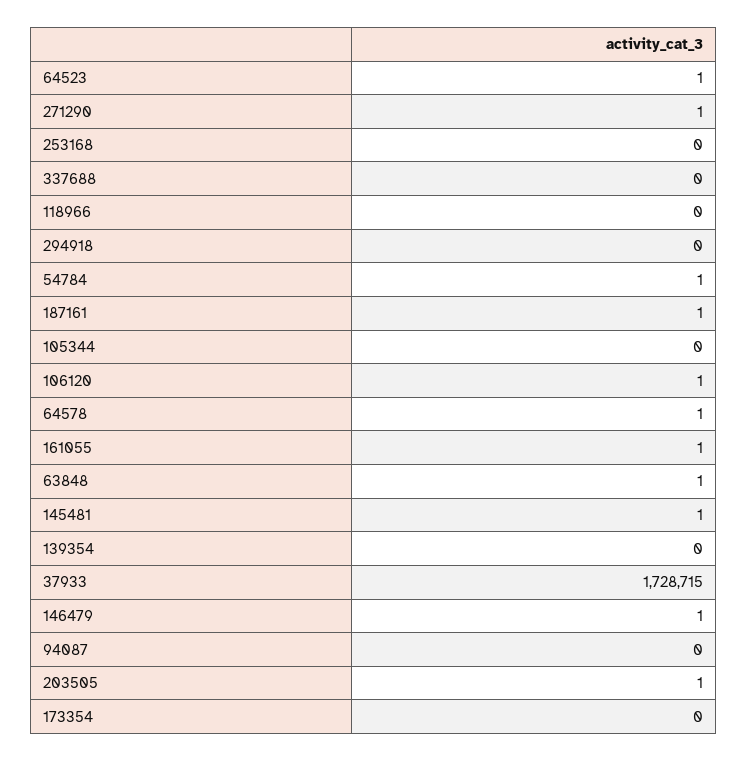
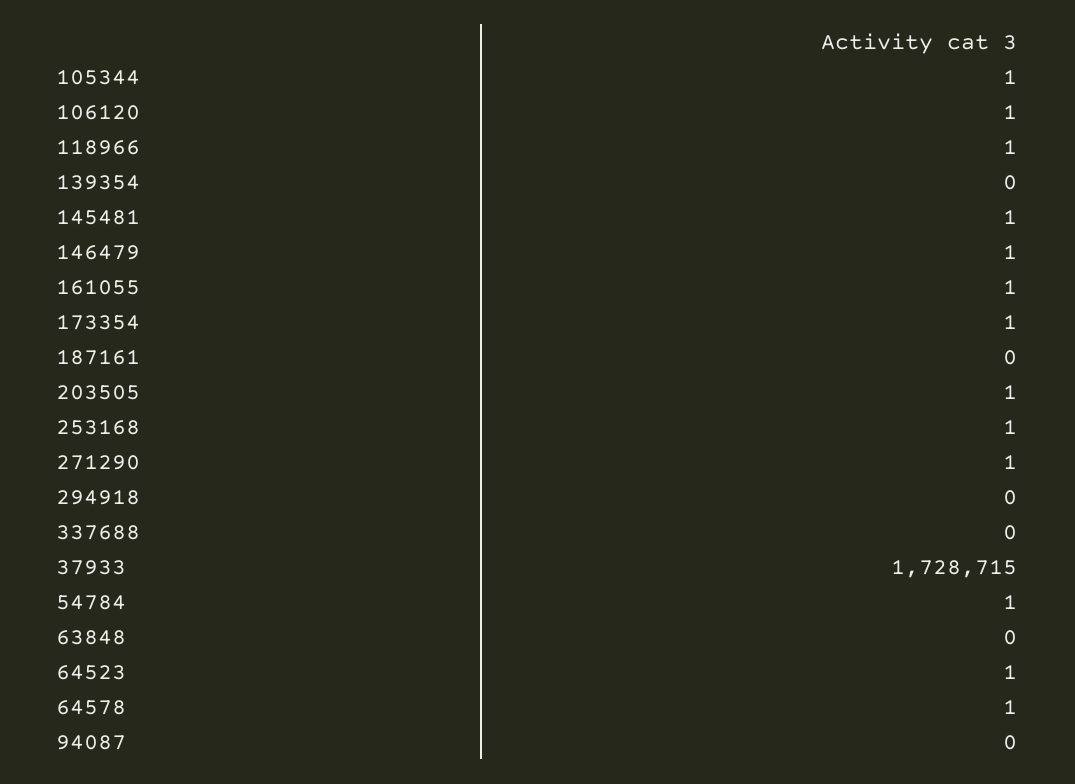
253168: 0 -> 1
118966: 0 -> 1
187161: 1 -> 0
105344: 0 -> 1
63848: 1 -> 0
173354: 0 -> 1

